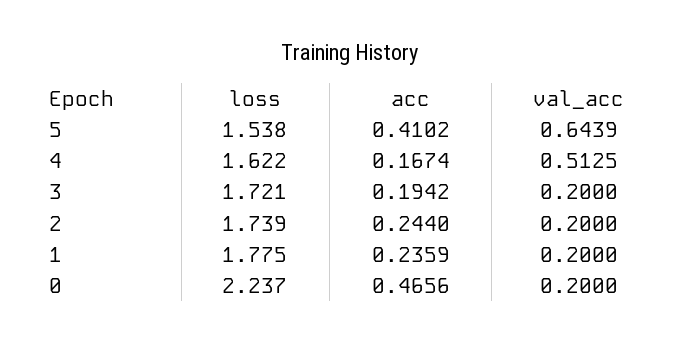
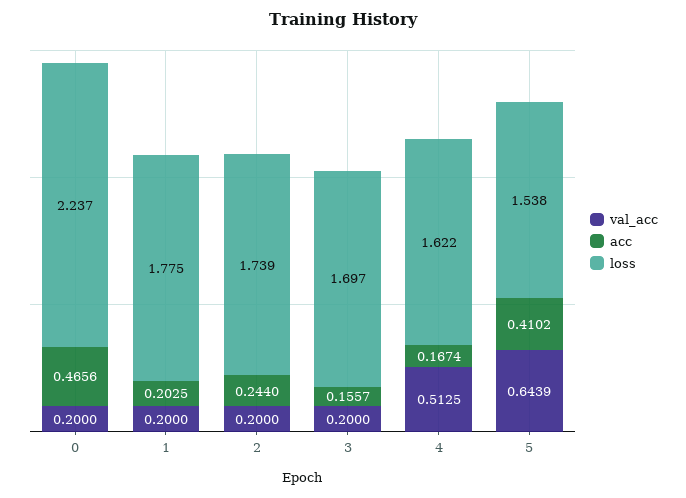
loss, 3: 1.721 -> 1.697
acc, 3: 0.1942 -> 0.1557
acc, 1: 0.2359 -> 0.2025

